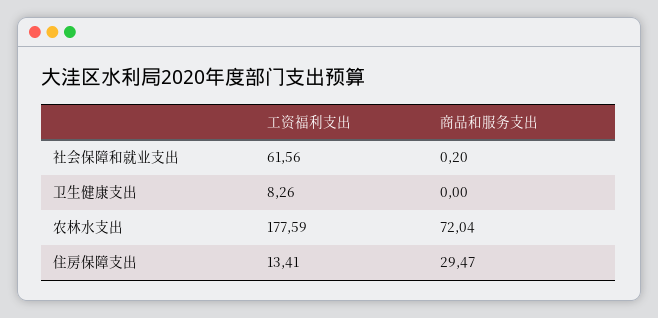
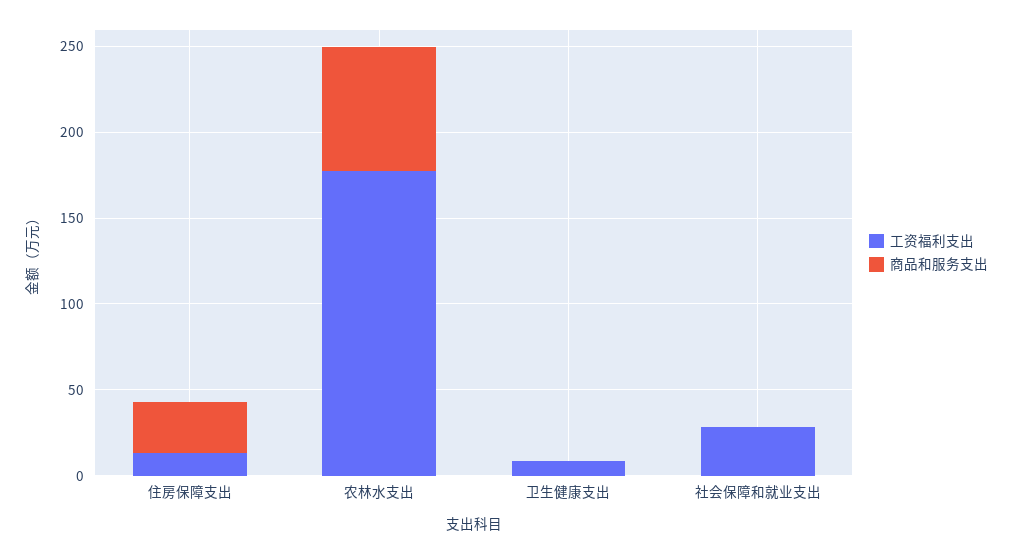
工资福利支出, 社会保障和就业支出: 61.56 -> 30

